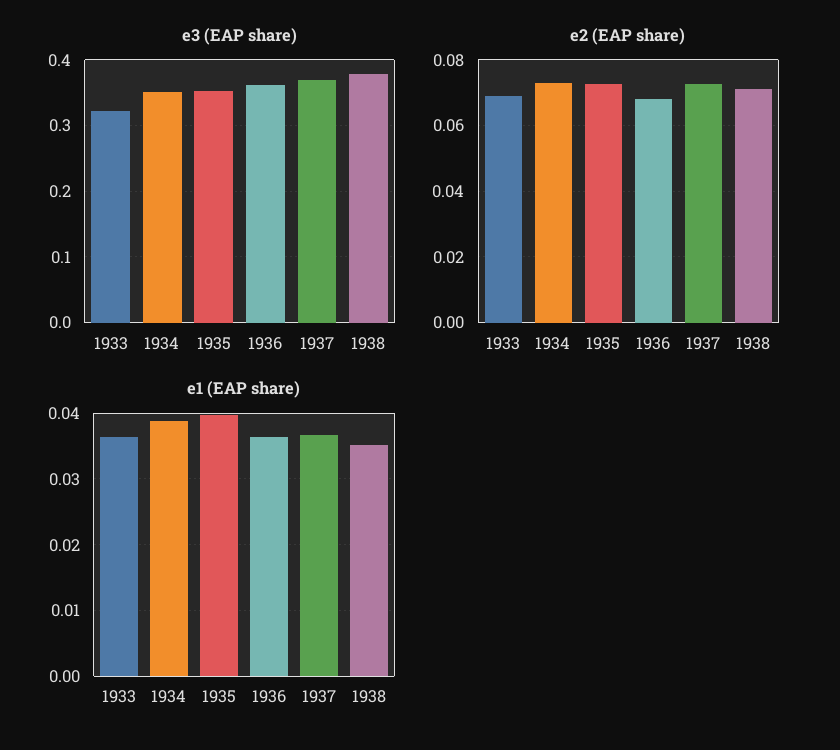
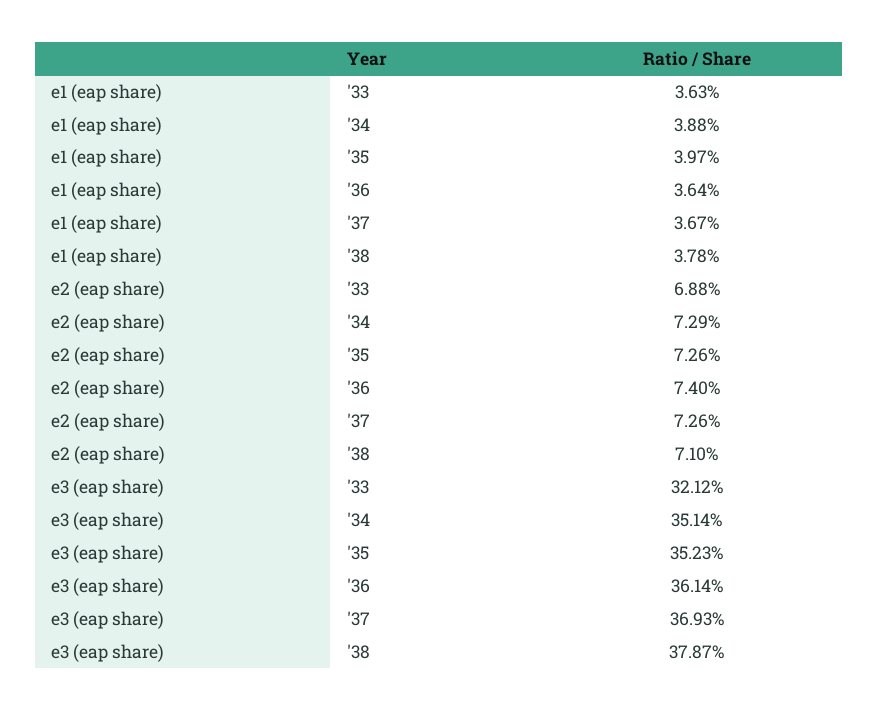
e2 (EAP share), 1936: 0.068 -> 0.074
e1 (EAP share), 1938: 0.035 -> 0.0378

